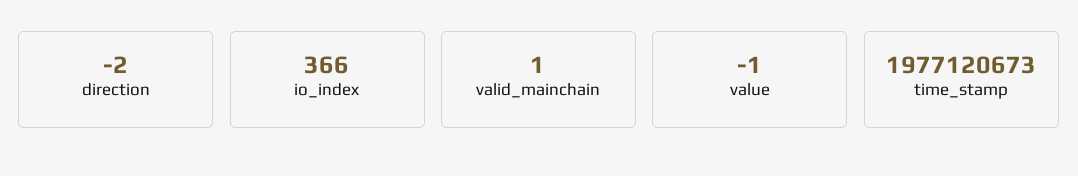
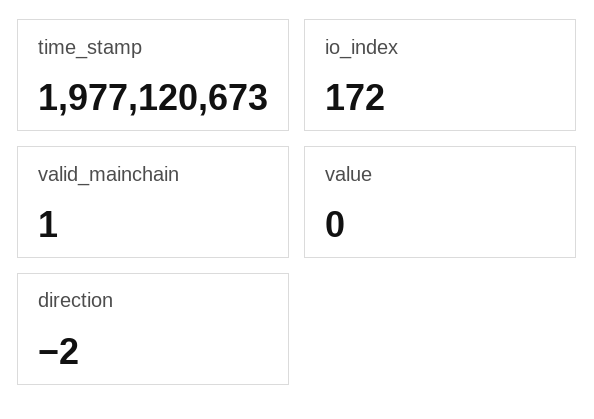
io_index: 366 -> 172
value: -1 -> 0

